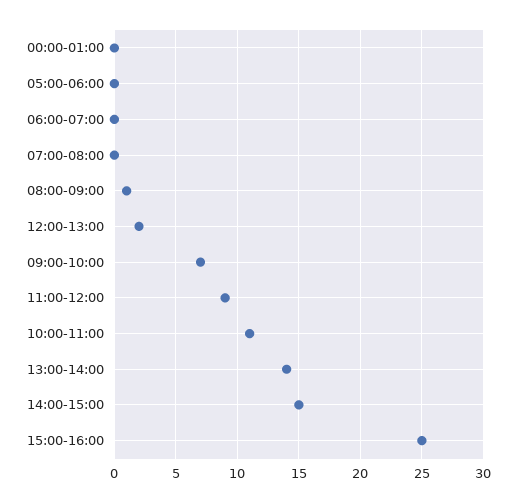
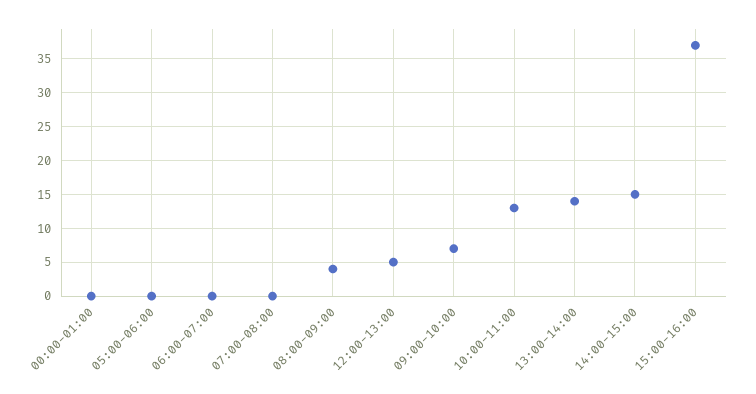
08:00-09:00: 1 -> 4
12:00-13:00: 2 -> 5
11:00-12:00: 9 -> none
10:00-11:00: 11 -> 13
15:00-16:00: 25 -> 37

